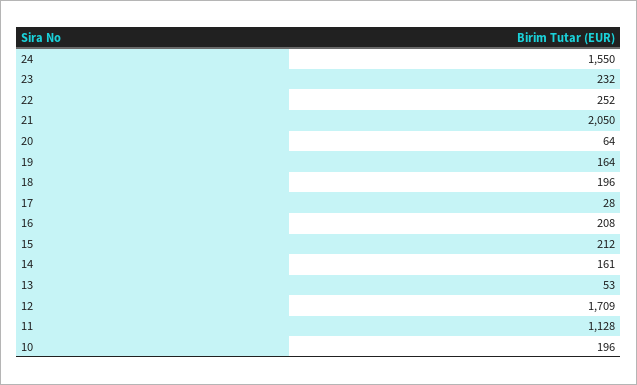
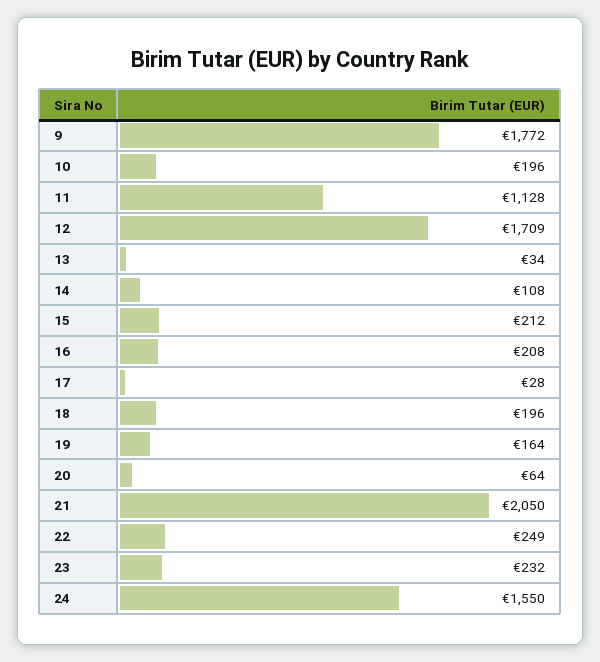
22: 252 -> 249
14: 161 -> 108
13: 53 -> 34
9: none -> 1772

